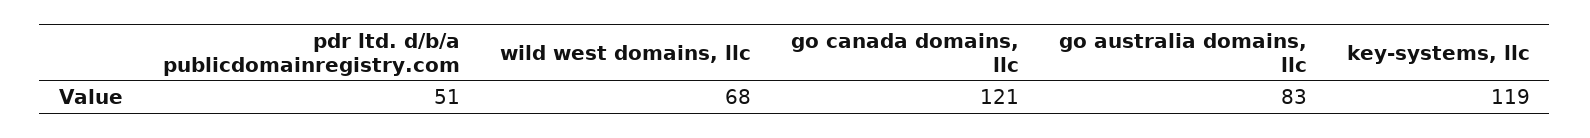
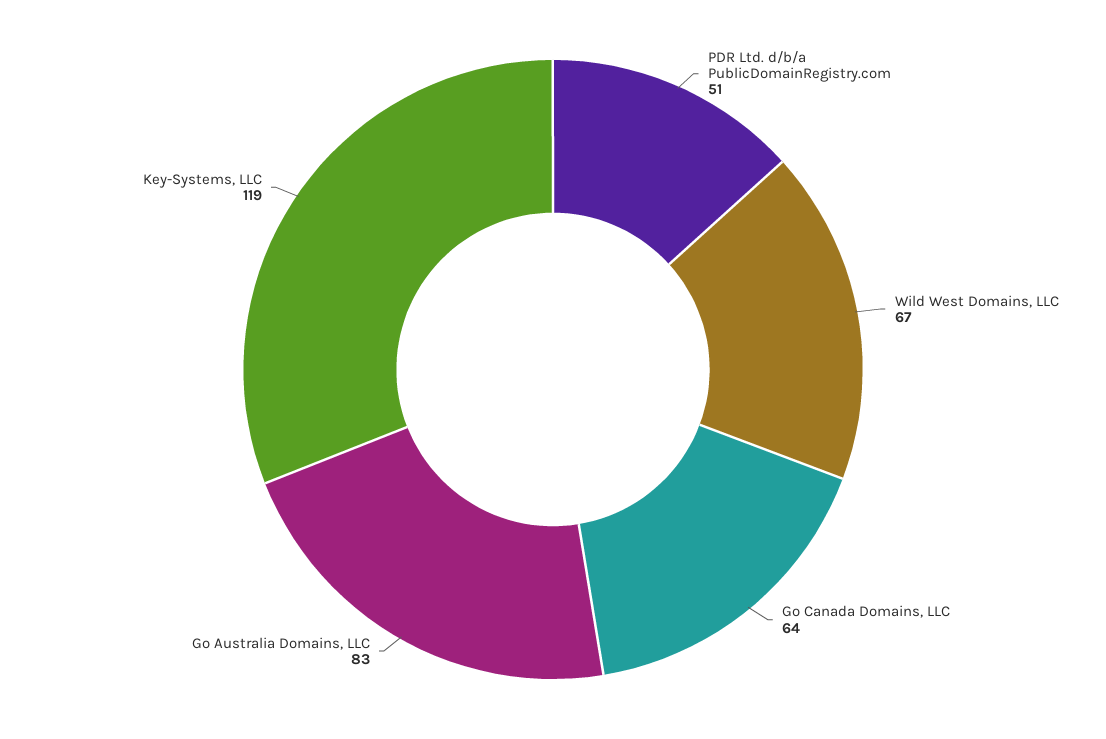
wild west domains, llc: 68 -> 67
go canada domains, llc: 121 -> 64

